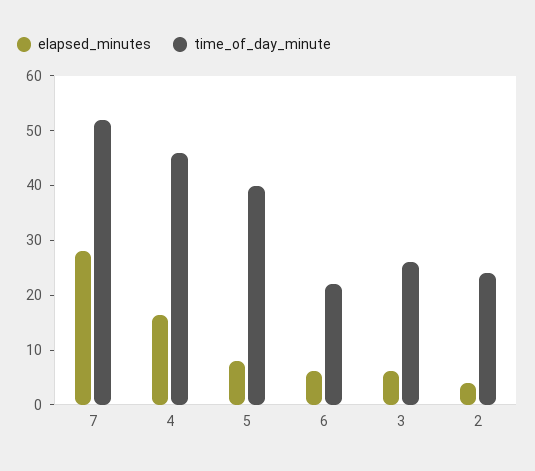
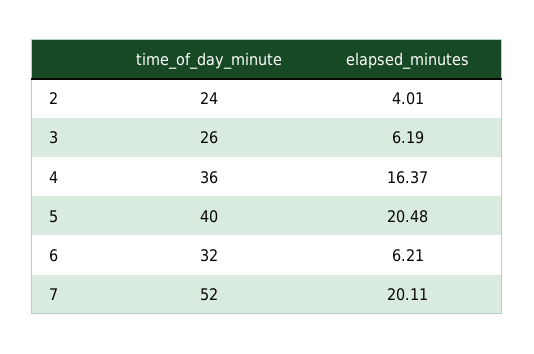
elapsed_minutes, 7: 28 -> 20.11
time_of_day_minute, 4: 46 -> 36
elapsed_minutes, 5: 8 -> 20.48
time_of_day_minute, 6: 22 -> 32

